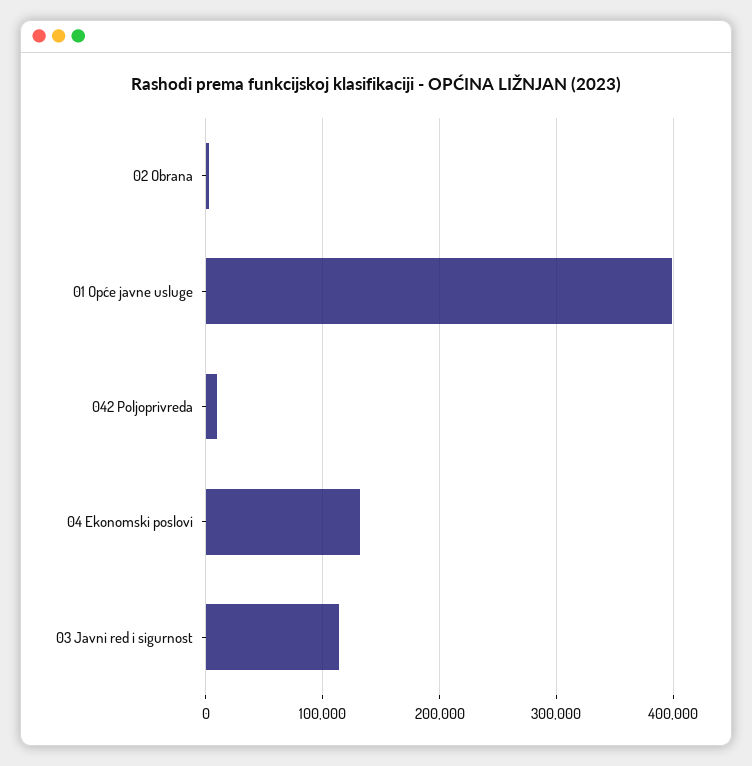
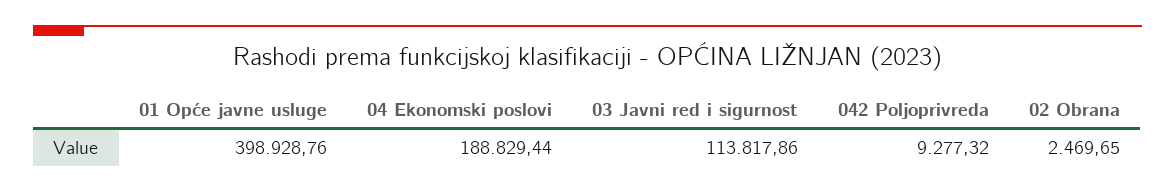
04 Ekonomski poslovi: 130000 -> 188829.44

